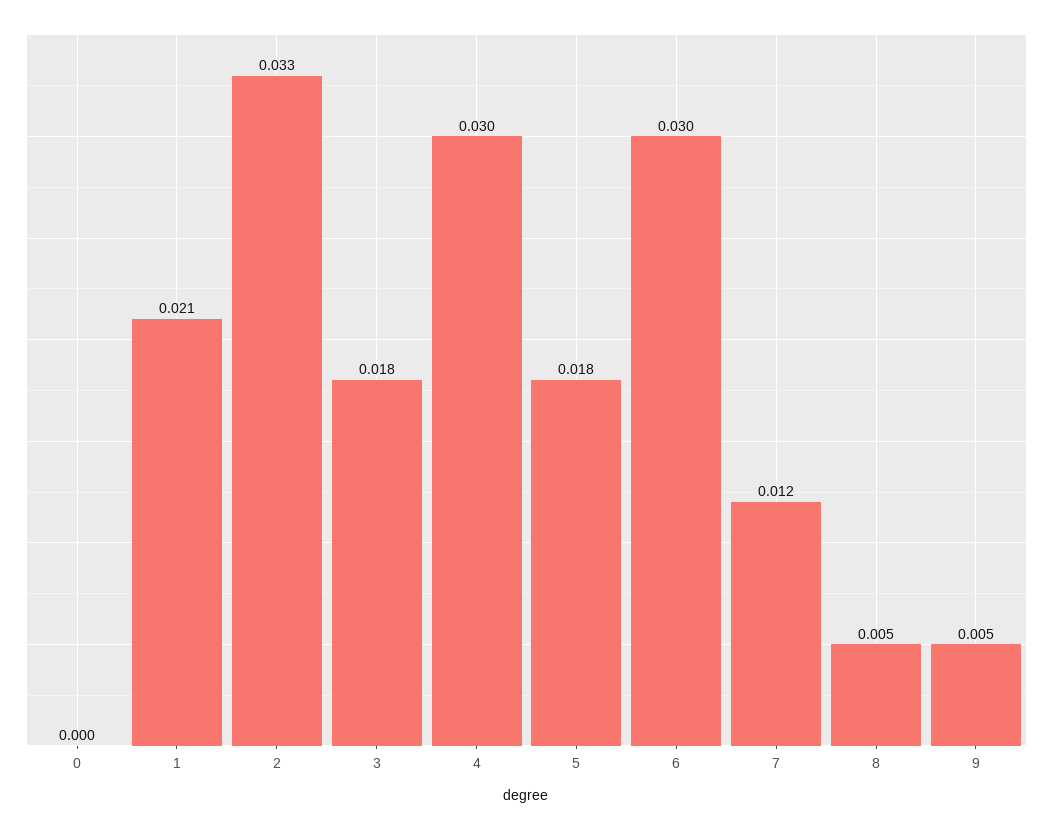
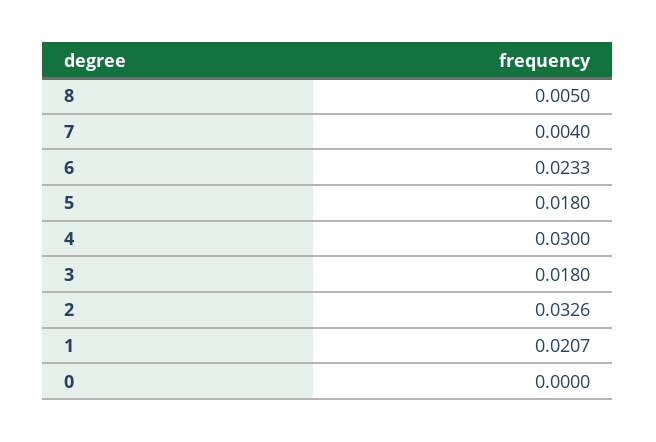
6: 0.03 -> 0.0233
7: 0.012 -> 0.004
9: 0.005 -> none

